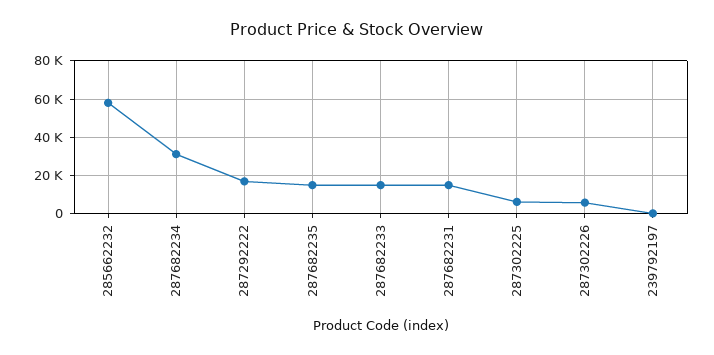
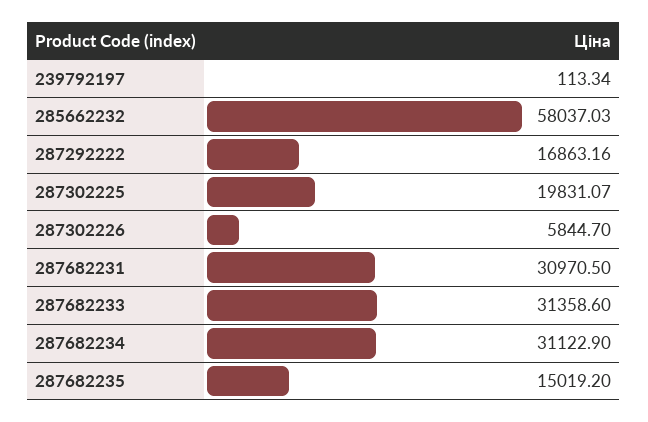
287682233: 15000 -> 31358.6
287682231: 15000 -> 30970.5
287302225: 5000 -> 19831.07

